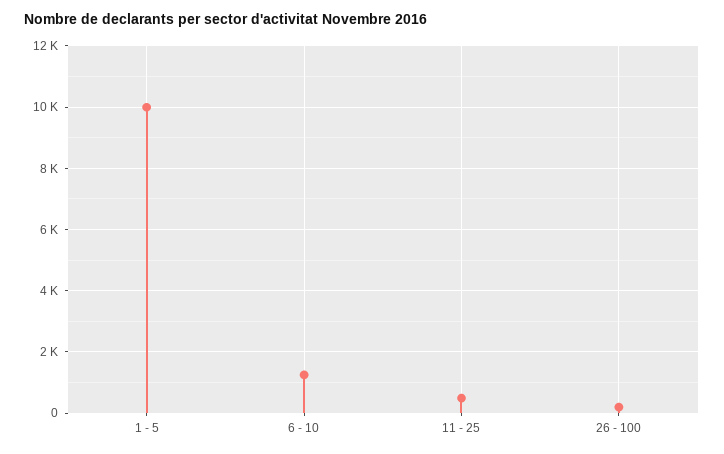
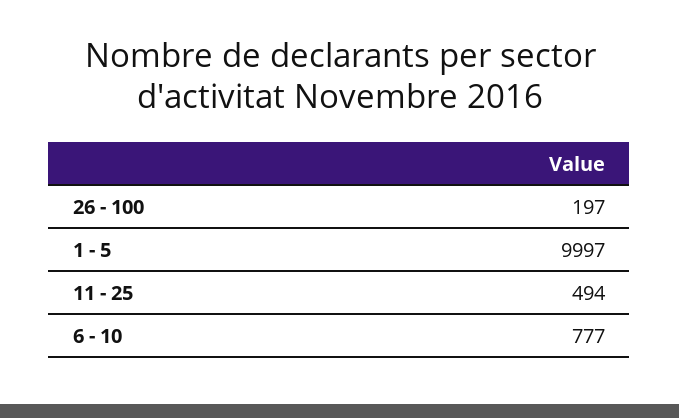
6 - 10: 1200 -> 777

